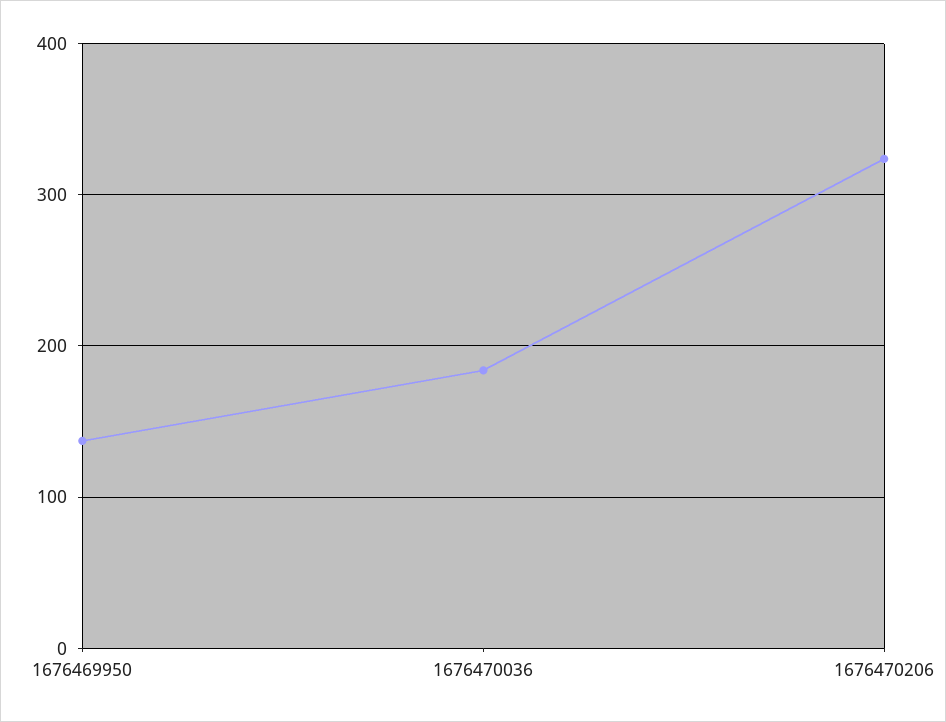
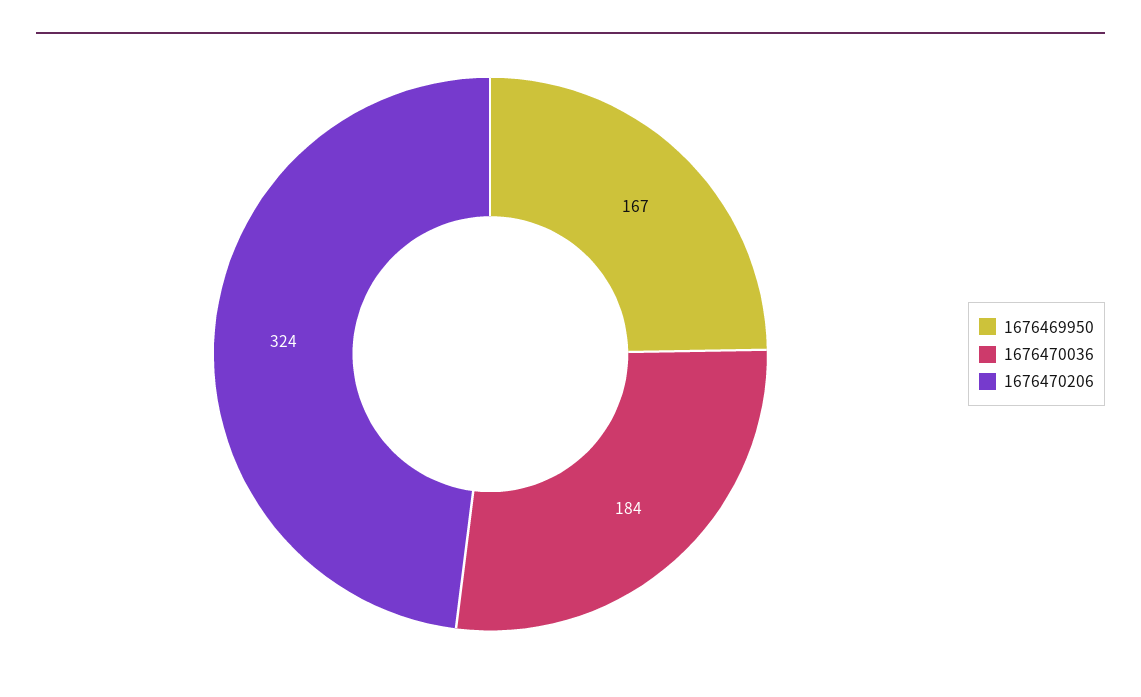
1676469950: 140 -> 167

